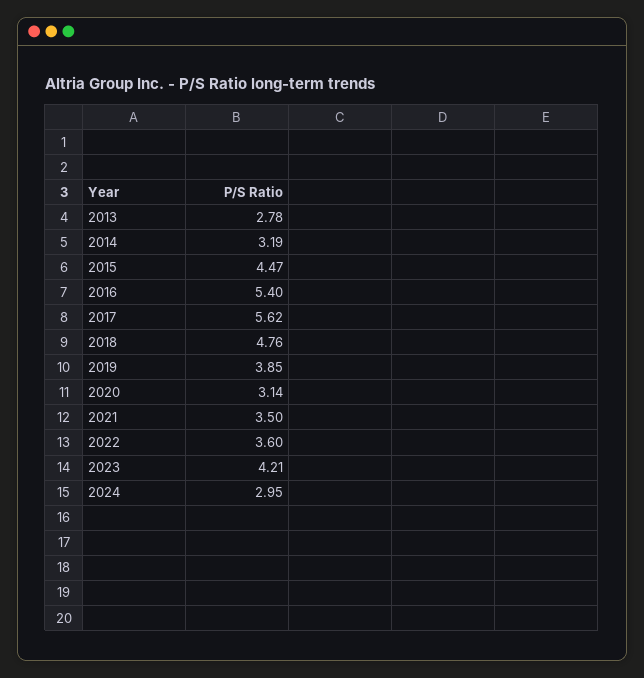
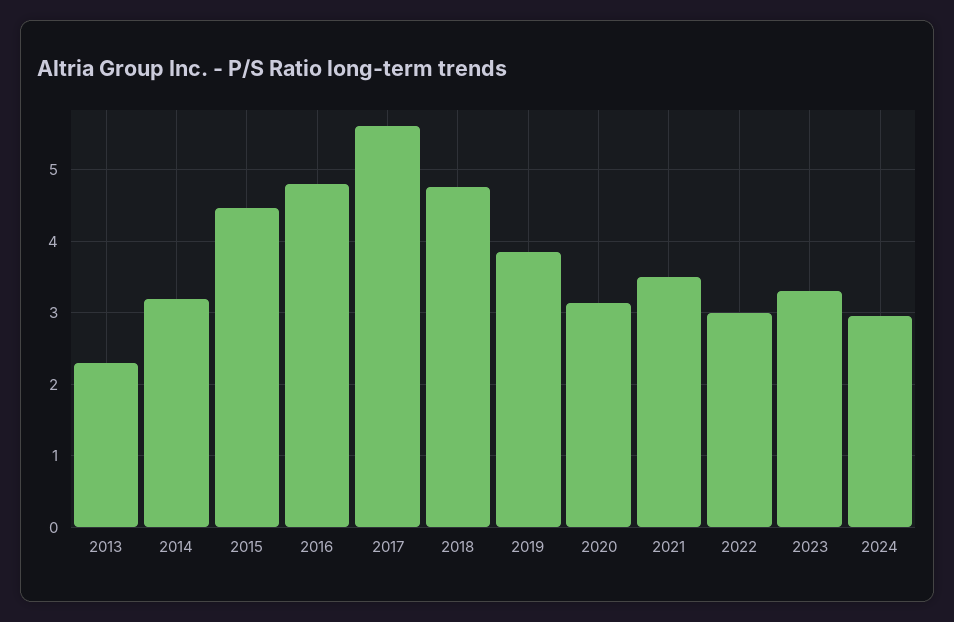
2013: 2.78 -> 2.3
2016: 5.4 -> 4.8
2022: 3.6 -> 3
2023: 4.21 -> 3.3

